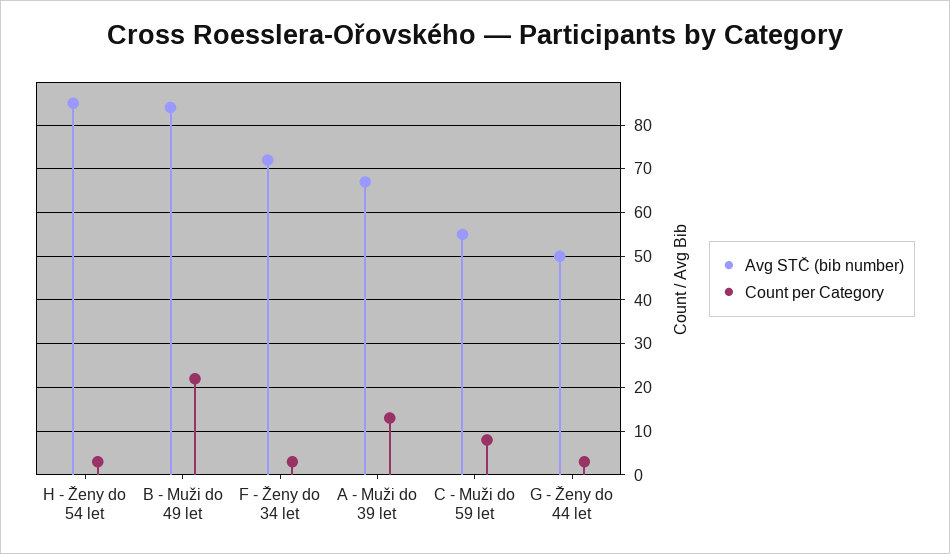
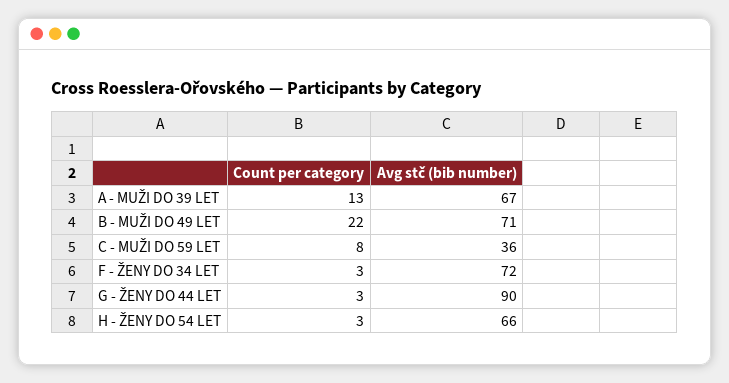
Avg STČ (bib number), H - Ženy do 54 let: 85 -> 66
Avg STČ (bib number), B - Muži do 49 let: 85 -> 71
Avg STČ (bib number), C - Muži do 59 let: 55 -> 36
Avg STČ (bib number), G - Ženy do 44 let: 50 -> 90

